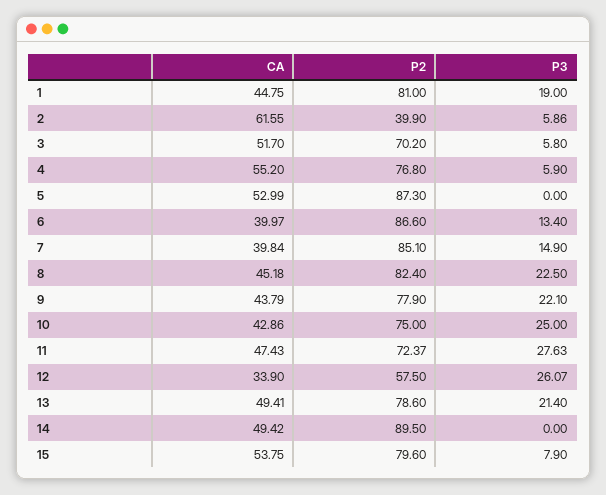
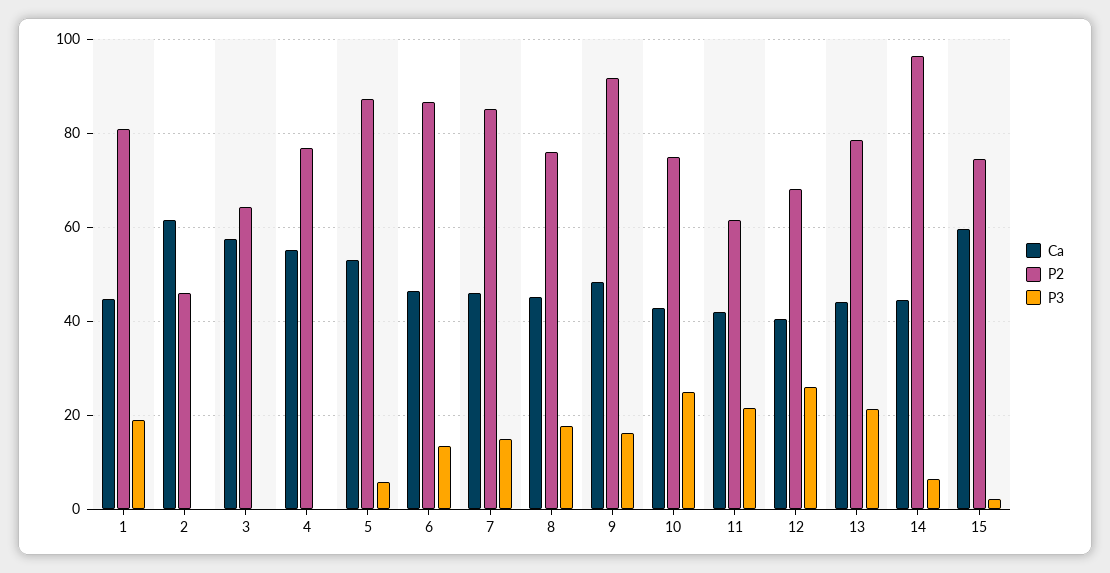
P2, 2: 39.9 -> 46
P3, 2: 5.86 -> 0
CA, 3: 51.7 -> 58
P2, 3: 70.2 -> 64
P3, 3: 5.8 -> 0
P3, 4: 5.9 -> 0
P3, 5: 0 -> 6
CA, 6: 39.97 -> 46
CA, 7: 39.84 -> 46
P2, 8: 82.4 -> 76
P3, 8: 22.5 -> 18
CA, 9: 43.79 -> 48
P2, 9: 77.9 -> 92
P3, 9: 22.1 -> 16
CA, 11: 47.43 -> 42
P2, 11: 72.37 -> 62
P3, 11: 27.63 -> 22
CA, 12: 33.9 -> 40
P2, 12: 57.5 -> 68
CA, 13: 49.41 -> 44
CA, 14: 49.42 -> 44
P2, 14: 89.5 -> 96
P3, 14: 0 -> 6
CA, 15: 53.75 -> 60
P2, 15: 79.6 -> 74
P3, 15: 7.9 -> 2

